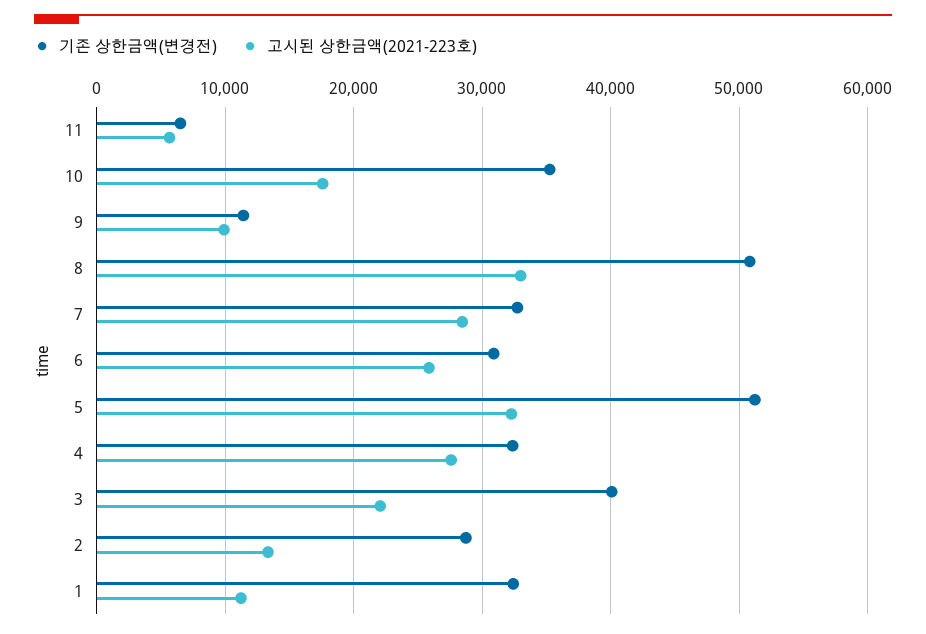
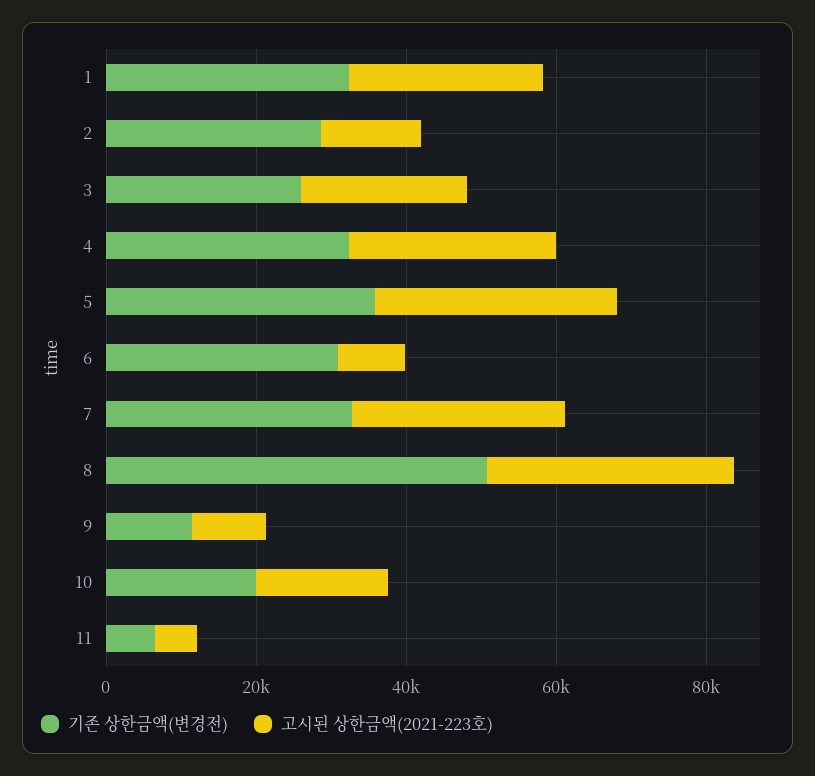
기존 상한금액(변경전), 10: 35000 -> 20000
고시된 상한금액(2021-223호), 6: 26000 -> 10000
기존 상한금액(변경전), 5: 51000 -> 35000
기존 상한금액(변경전), 3: 40000 -> 25000
고시된 상한금액(2021-223호), 1: 11000 -> 25000

